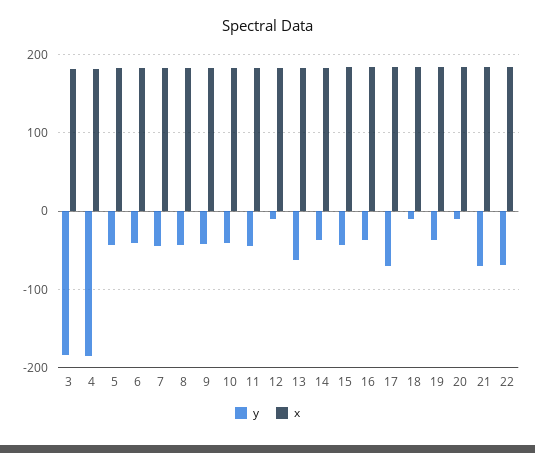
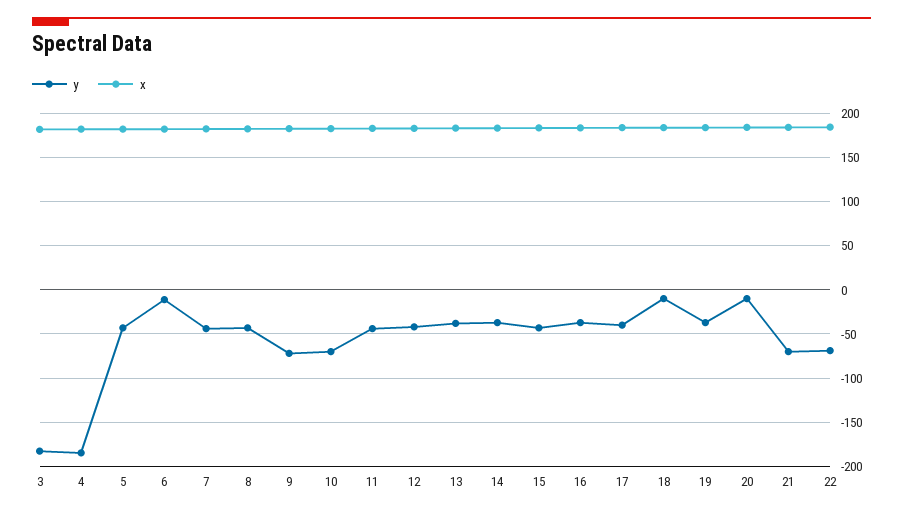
y, 6: -40 -> -10
y, 9: -40 -> -70
y, 10: -40 -> -70
y, 12: -10 -> -40
y, 13: -60 -> -40
y, 17: -70 -> -40

